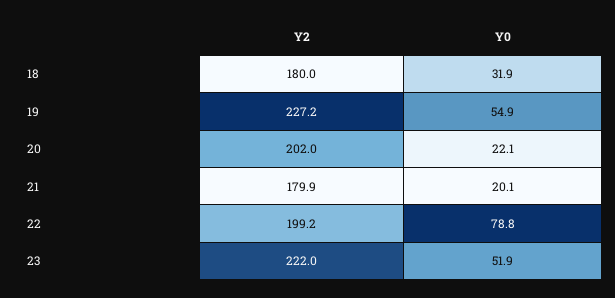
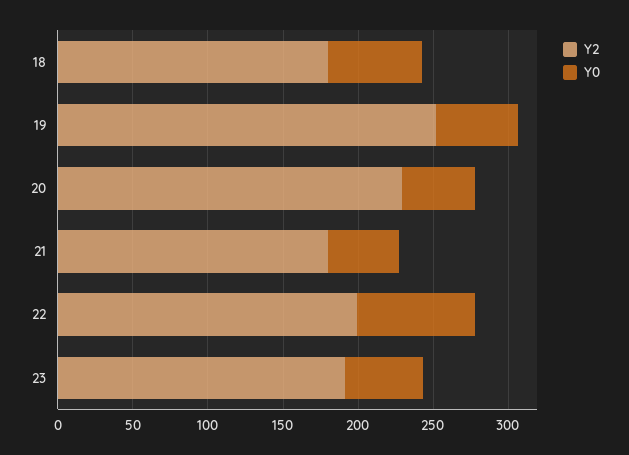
Y0, 18: 31.9 -> 60
Y2, 19: 227.2 -> 250
Y2, 20: 202 -> 230
Y0, 20: 22.1 -> 50
Y0, 21: 20.1 -> 50
Y2, 23: 222 -> 190

